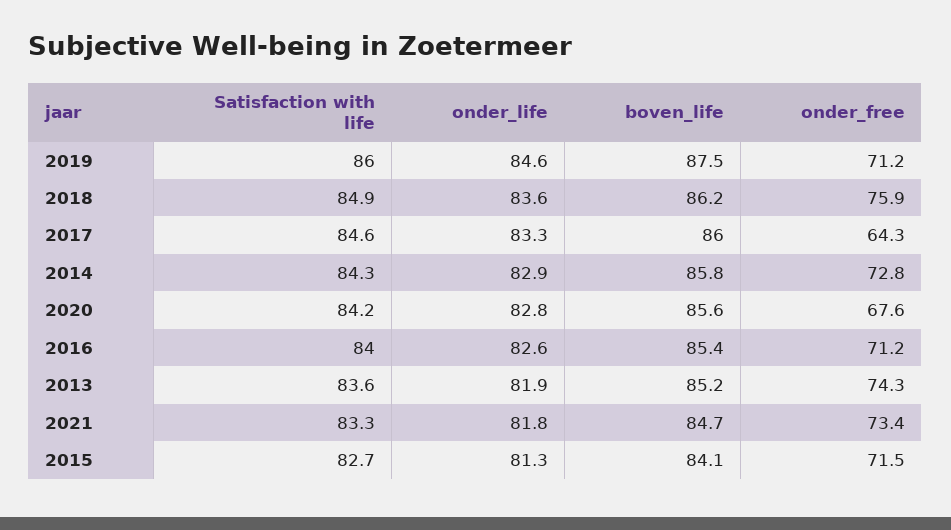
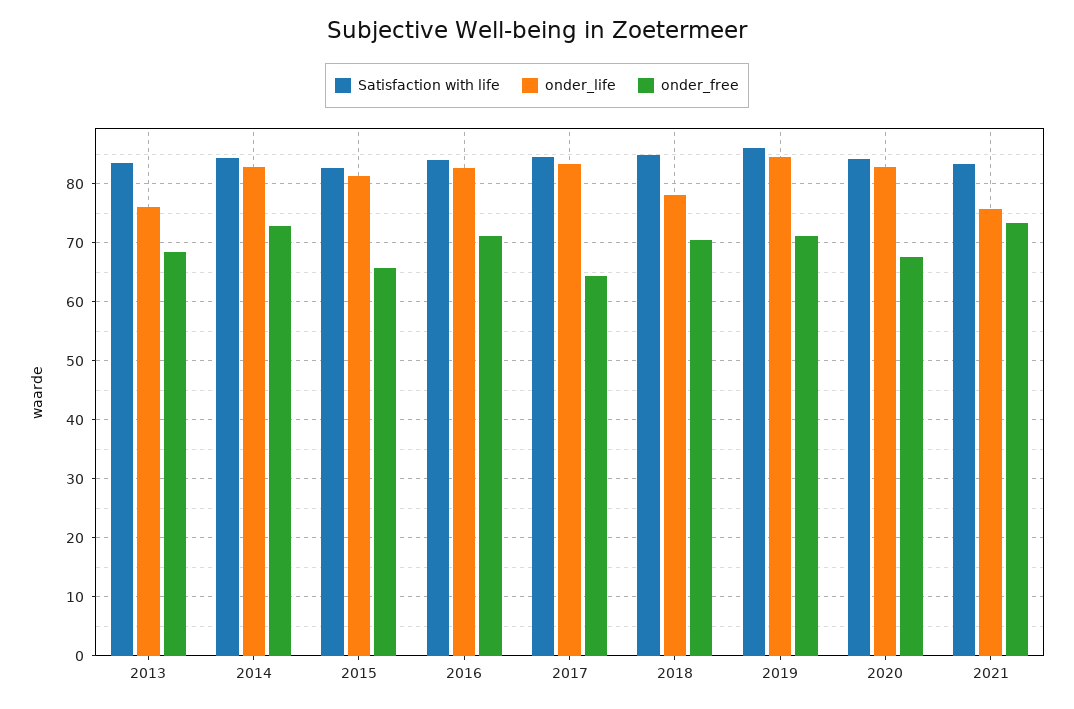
boven_life, 2019: 87.5 -> none
onder_life, 2018: 83.6 -> 78
boven_life, 2018: 86.2 -> none
onder_free, 2018: 75.9 -> 70
boven_life, 2017: 86 -> none
boven_life, 2014: 85.8 -> none
boven_life, 2020: 85.6 -> none
boven_life, 2016: 85.4 -> none
onder_life, 2013: 81.9 -> 76
boven_life, 2013: 85.2 -> none
onder_free, 2013: 74.3 -> 68
onder_life, 2021: 81.8 -> 76
boven_life, 2021: 84.7 -> none
boven_life, 2015: 84.1 -> none
onder_free, 2015: 71.5 -> 66

